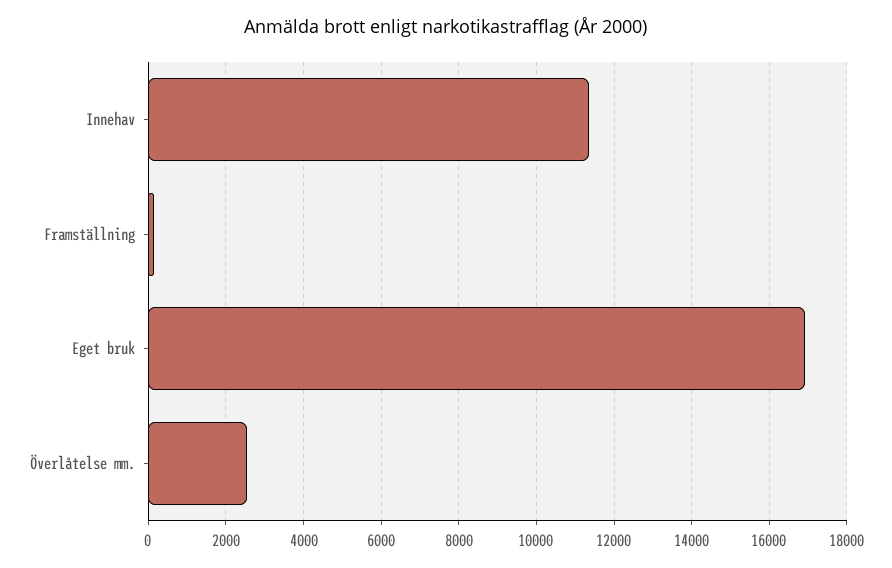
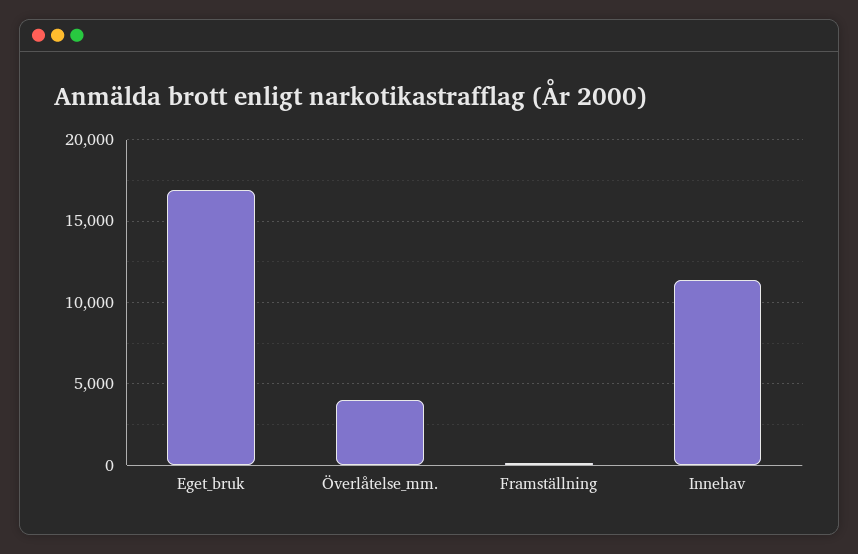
Överlåtelse mm.: 2600 -> 4000

